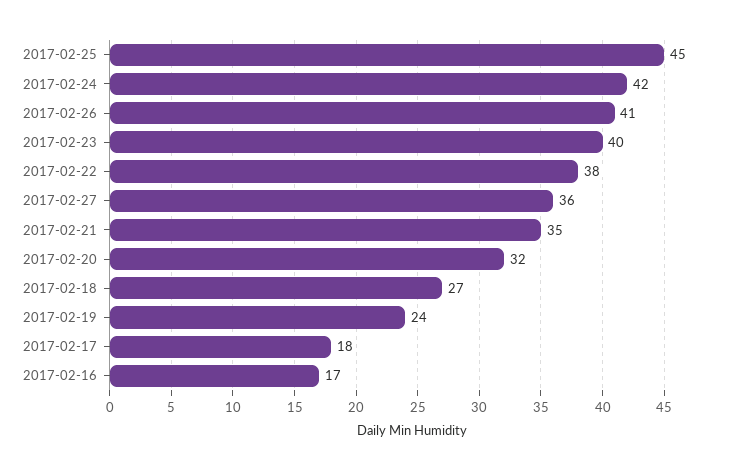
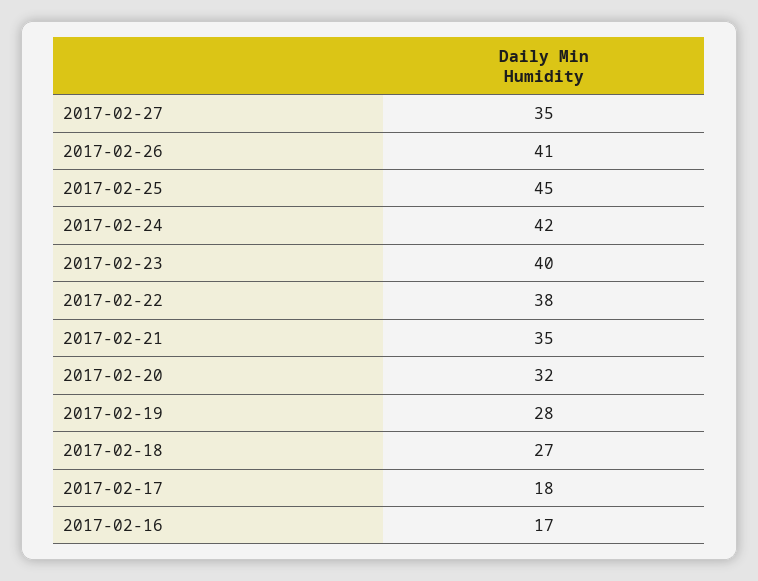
2017-02-27: 36 -> 35
2017-02-19: 24 -> 28

